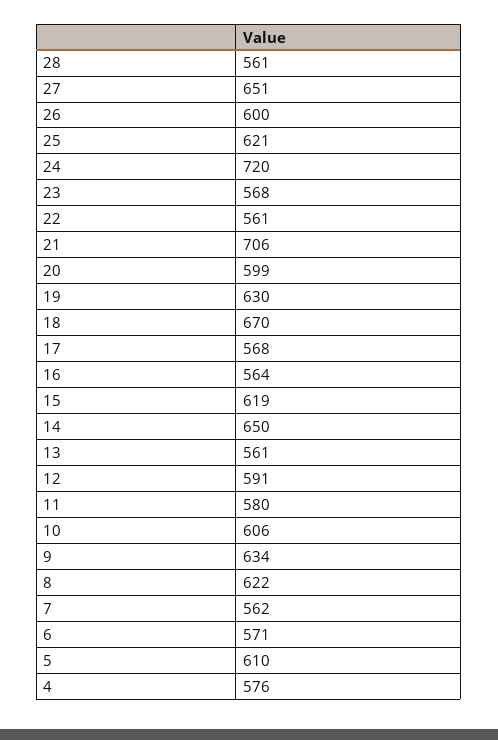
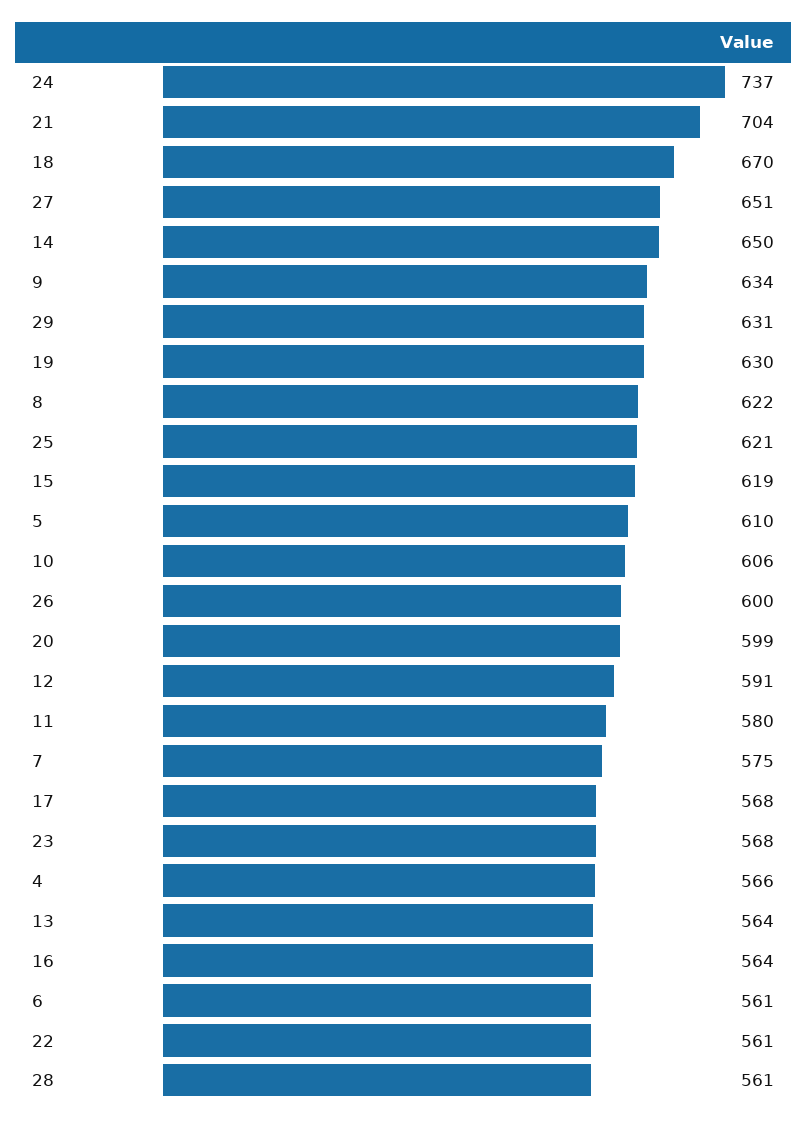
24: 720 -> 737
21: 706 -> 704
13: 561 -> 564
7: 562 -> 575
6: 571 -> 561
4: 576 -> 566
29: none -> 631

